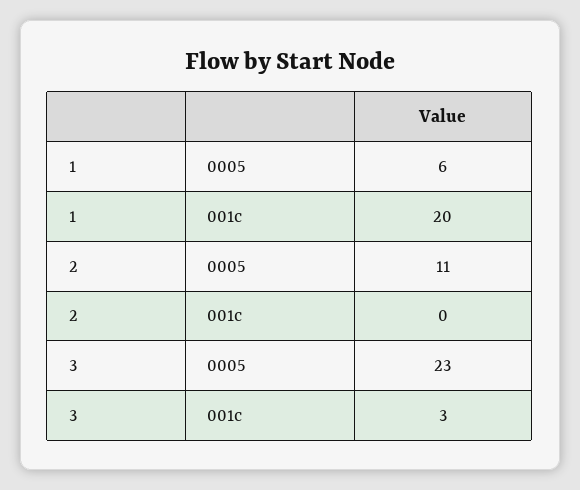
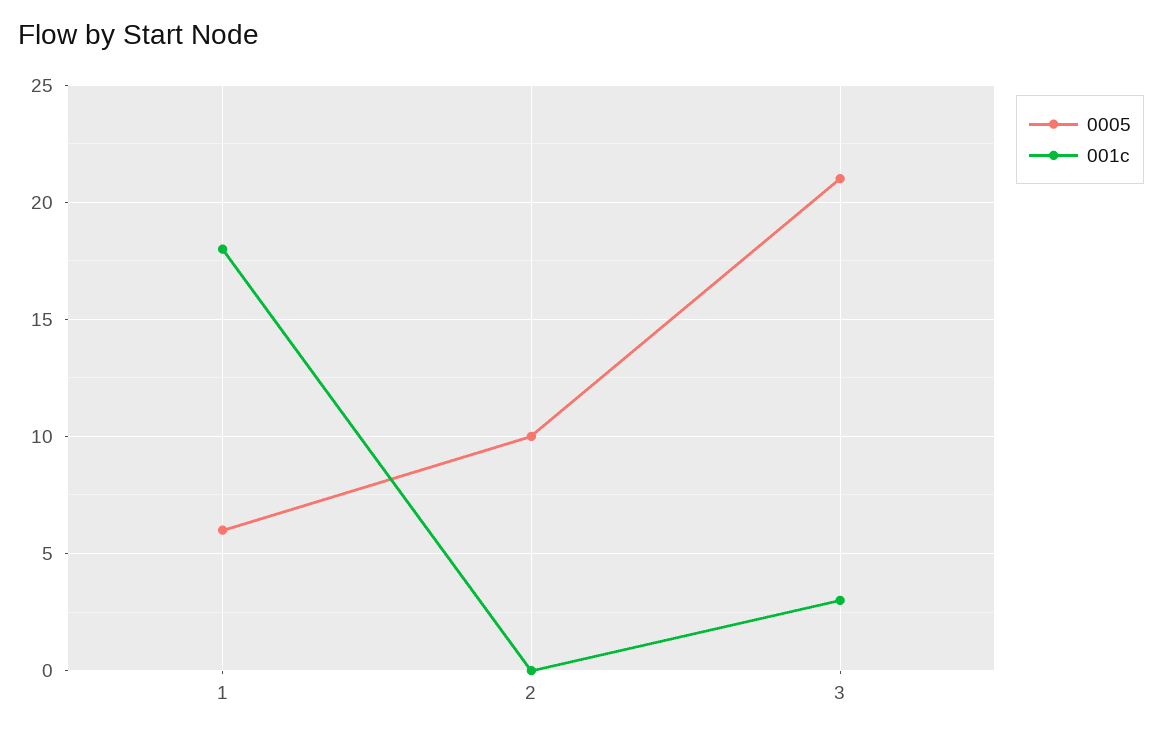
001c, 1: 20 -> 18
0005, 2: 11 -> 10
0005, 3: 23 -> 21

